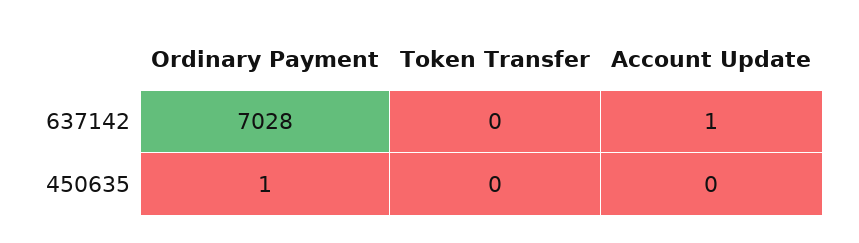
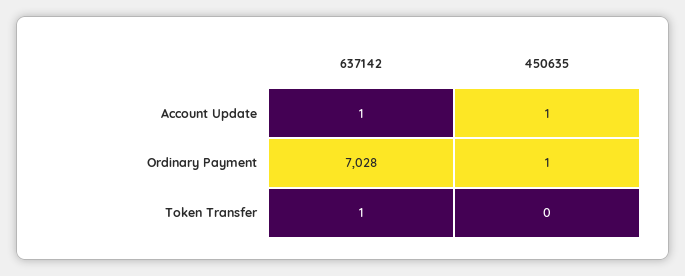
Token Transfer, 637142: 0 -> 1
Account Update, 450635: 0 -> 1

